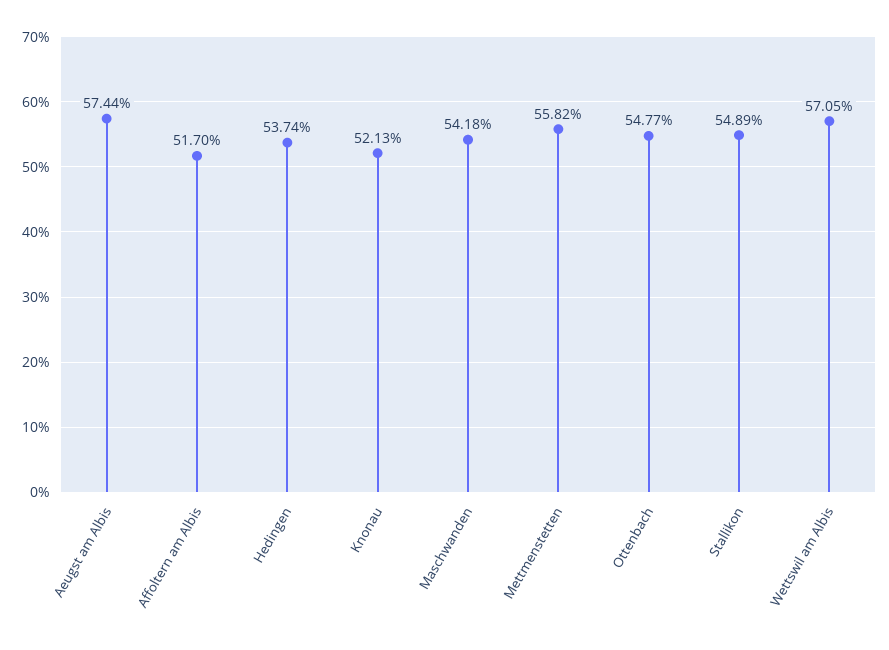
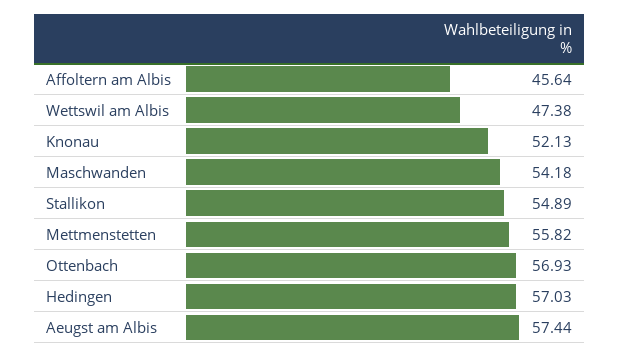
Affoltern am Albis: 51.7 -> 45.64
Hedingen: 53.74 -> 57.03
Ottenbach: 54.77 -> 56.93
Wettswil am Albis: 57.05 -> 47.38

